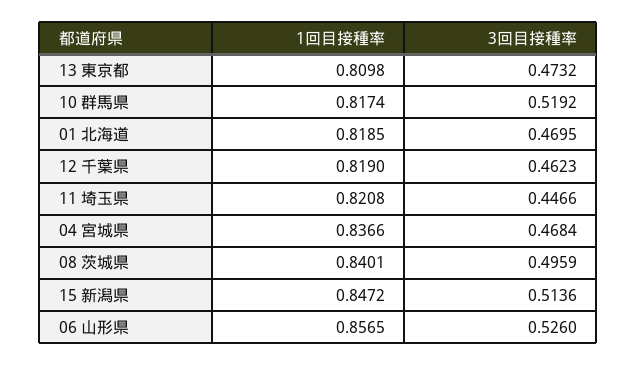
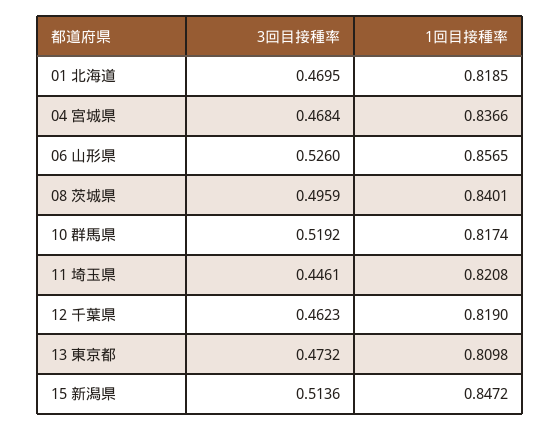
3回目接種率, 11 埼玉県: 0.4466 -> 0.4461

